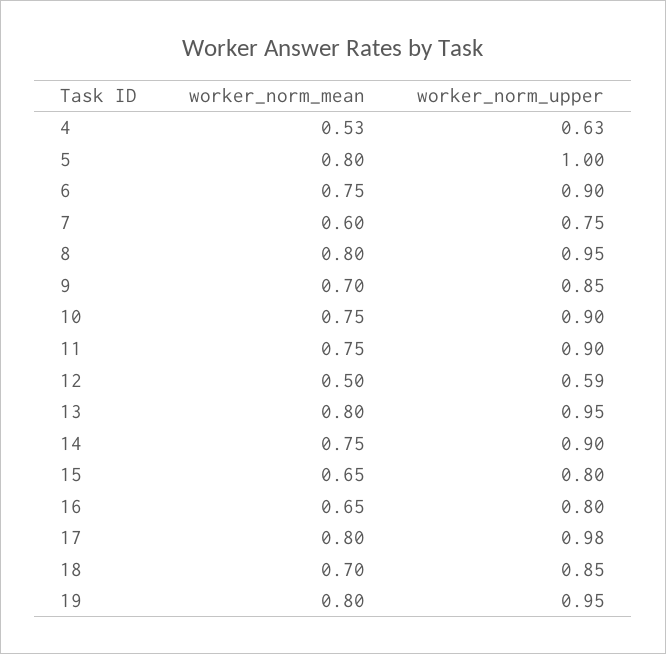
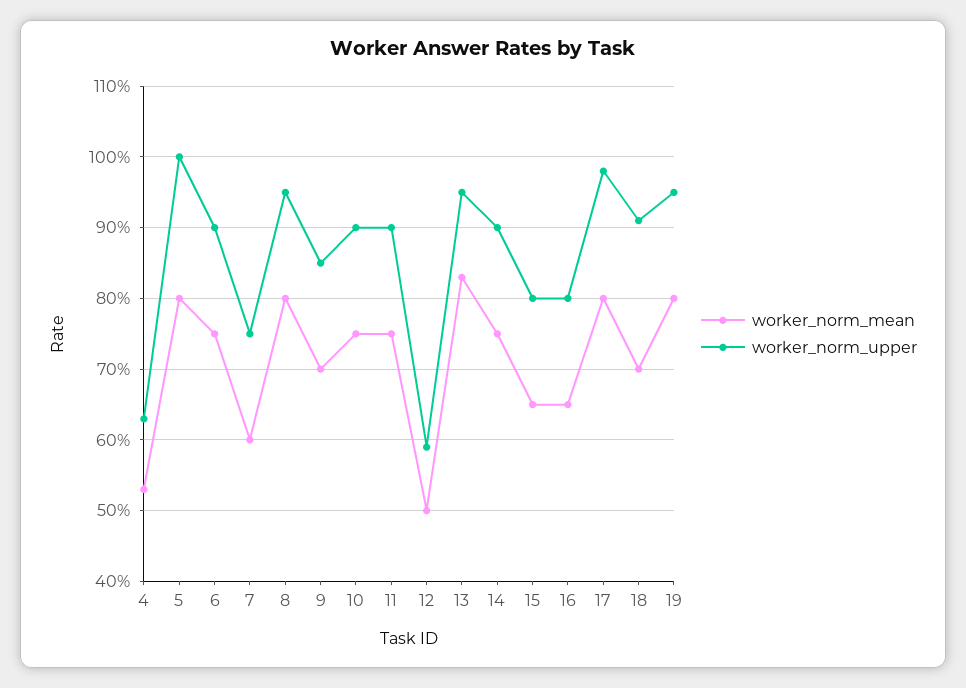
worker_norm_mean, 13: 0.8 -> 0.83
worker_norm_upper, 18: 0.85 -> 0.91

